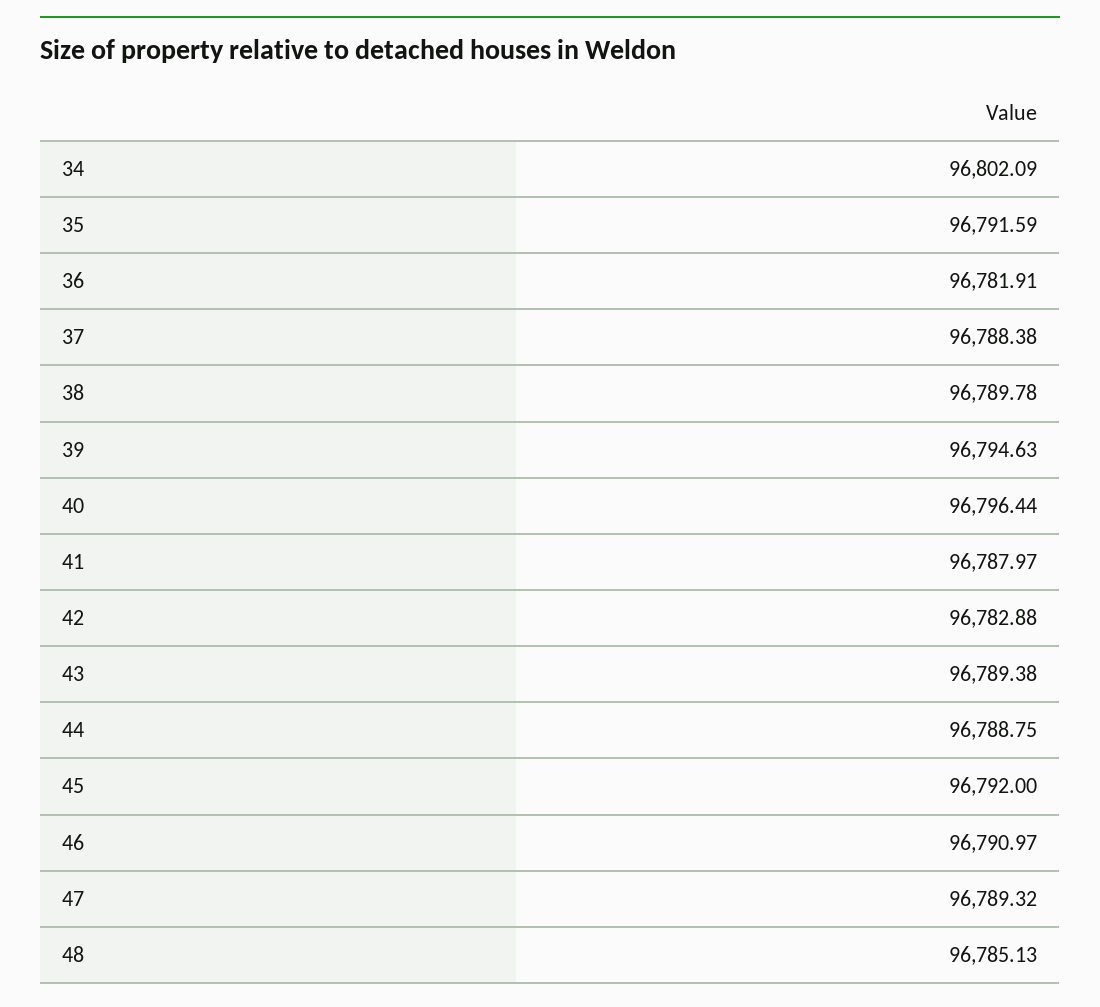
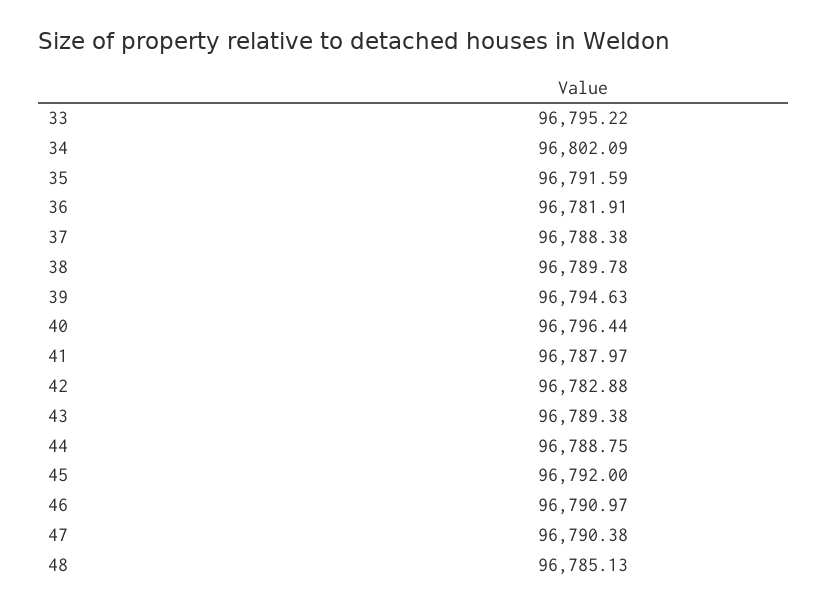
47: 96789.32 -> 96790.38
33: none -> 96795.22

